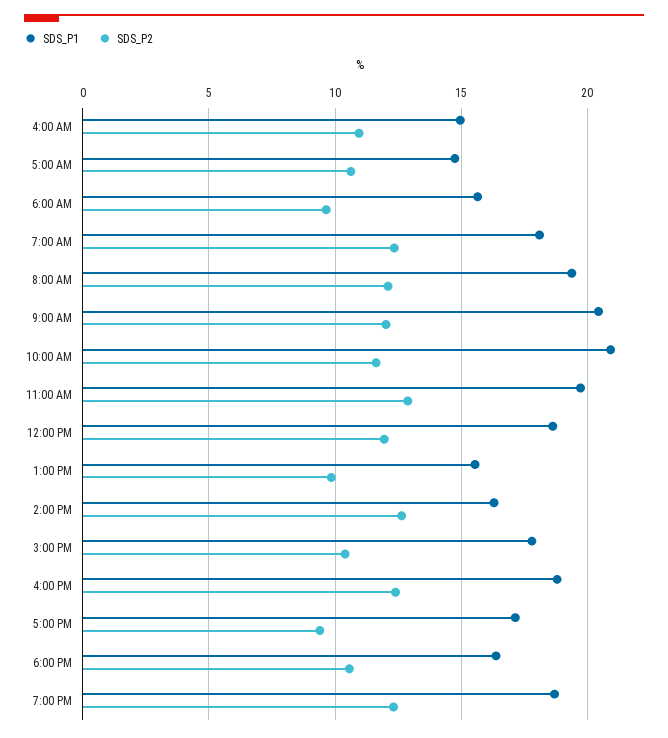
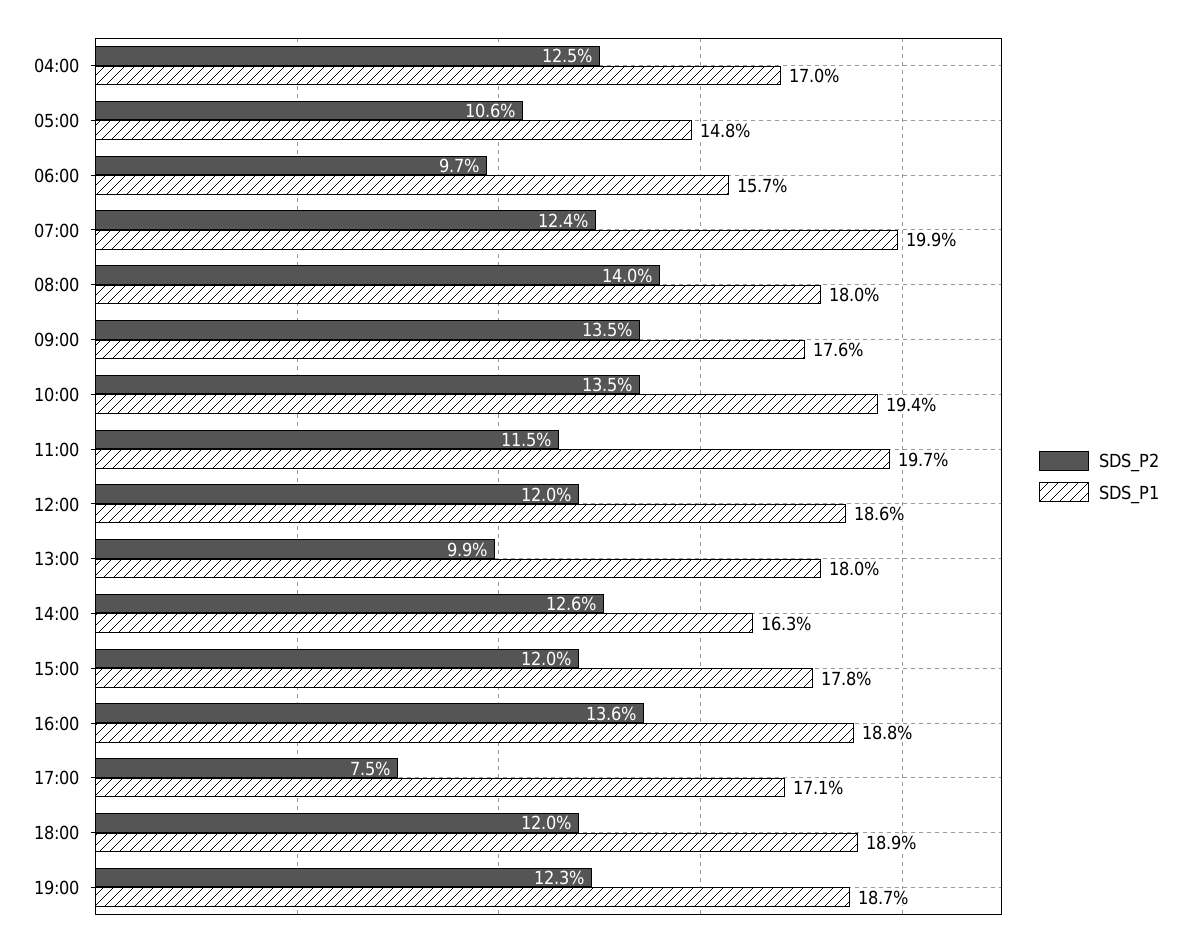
SDS_P1, 4:00 AM: 15 -> 17
SDS_P2, 4:00 AM: 11 -> 12.5
SDS_P1, 7:00 AM: 18 -> 19.9
SDS_P1, 8:00 AM: 19.5 -> 18
SDS_P2, 8:00 AM: 12 -> 14
SDS_P1, 9:00 AM: 20.5 -> 17.6
SDS_P2, 9:00 AM: 12 -> 13.5
SDS_P1, 10:00 AM: 21 -> 19.4
SDS_P2, 10:00 AM: 11.5 -> 13.5
SDS_P2, 11:00 AM: 13 -> 11.5
SDS_P1, 1:00 PM: 15.5 -> 18
SDS_P2, 3:00 PM: 10.5 -> 12
SDS_P2, 4:00 PM: 12.5 -> 13.6
SDS_P2, 5:00 PM: 9.5 -> 7.5
SDS_P1, 6:00 PM: 16.5 -> 18.9
SDS_P2, 6:00 PM: 10.5 -> 12

